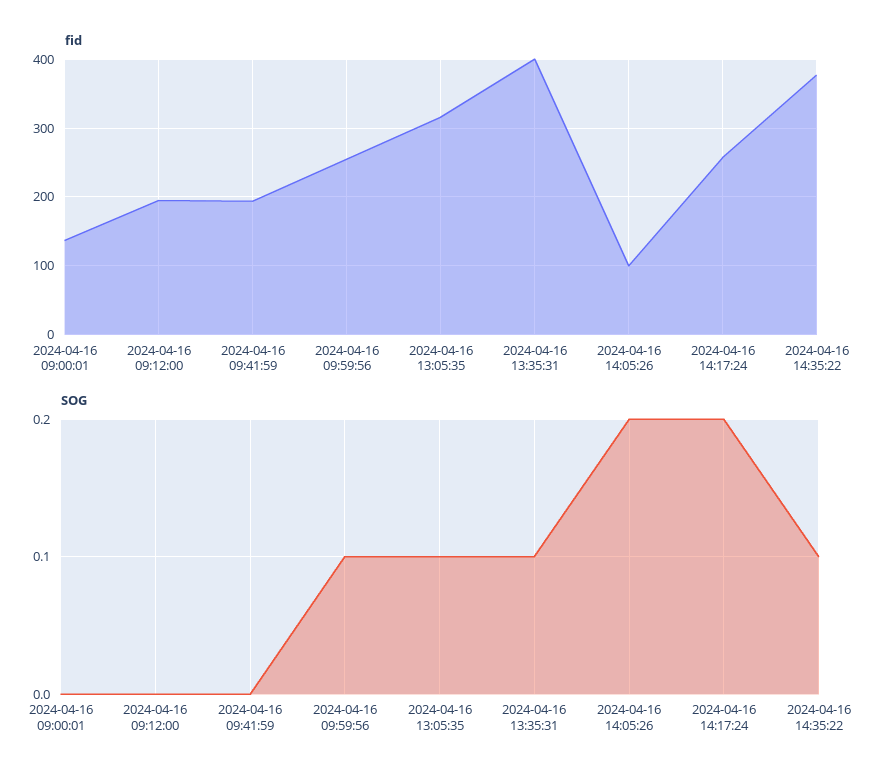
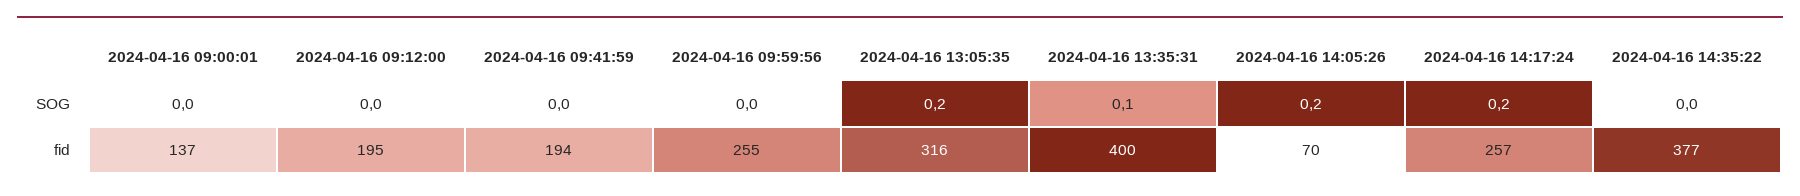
fid, 2024-04-16 14:05:26: 100 -> 70
SOG, 2024-04-16 09:59:56: 0.1 -> 0
SOG, 2024-04-16 13:05:35: 0.1 -> 0.2
SOG, 2024-04-16 14:35:22: 0.1 -> 0

